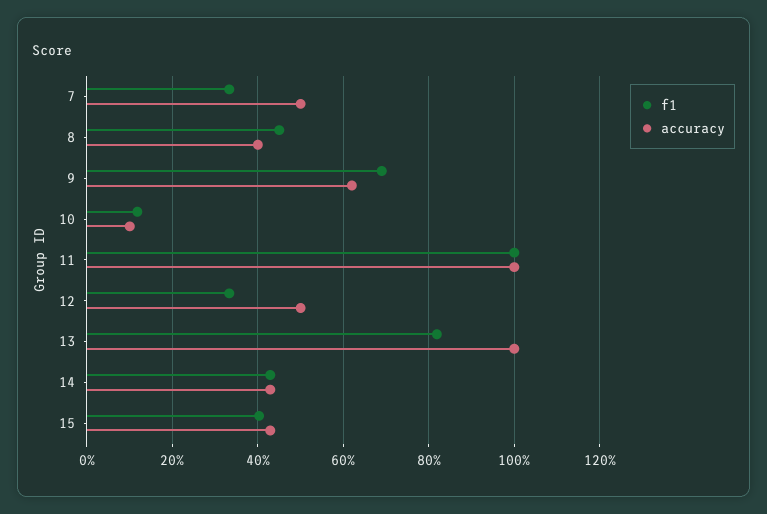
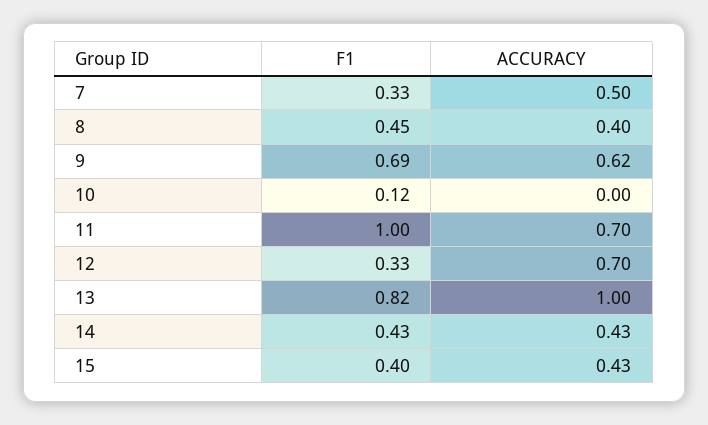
accuracy, 10: 0.1 -> 0
accuracy, 11: 1 -> 0.7
accuracy, 12: 0.5 -> 0.7

